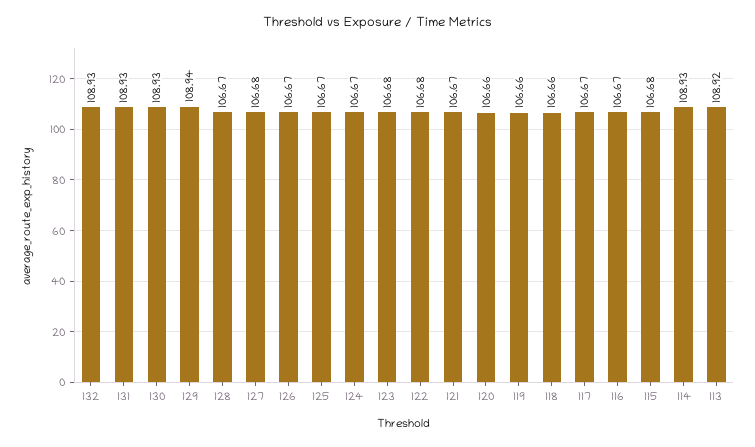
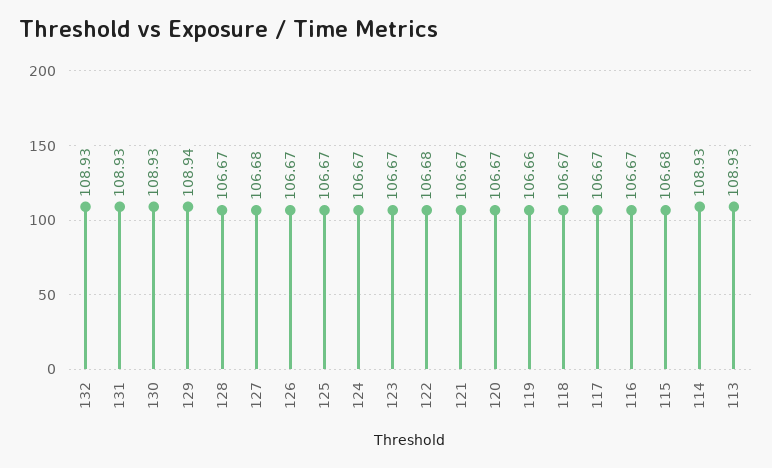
123: 106.68 -> 106.67
120: 106.66 -> 106.67
118: 106.66 -> 106.67
113: 108.92 -> 108.93

